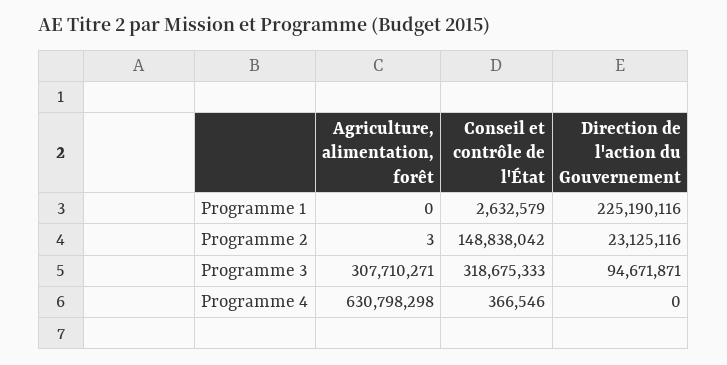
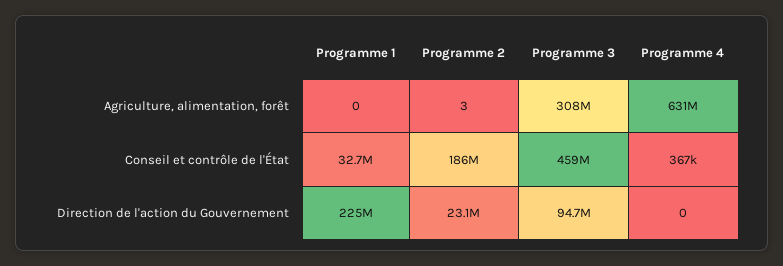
Conseil et contrôle de l'État, Programme 1: 2632579 -> 32700000
Conseil et contrôle de l'État, Programme 2: 148838042 -> 186000000
Conseil et contrôle de l'État, Programme 3: 318675333 -> 459000000

